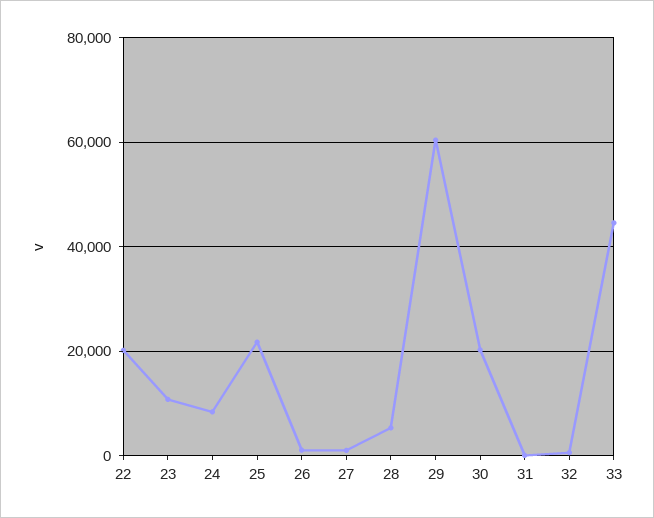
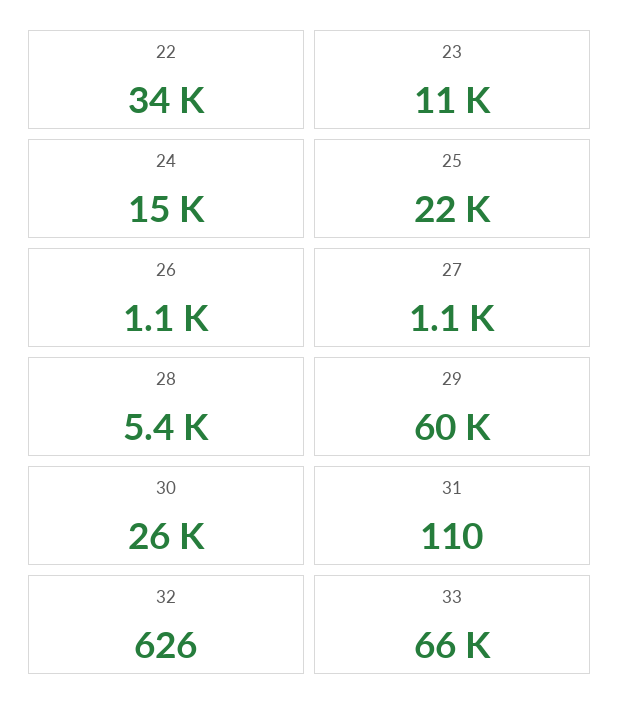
22: 20000 -> 34000
24: 8000 -> 15000
30: 20000 -> 26000
33: 44000 -> 66000

